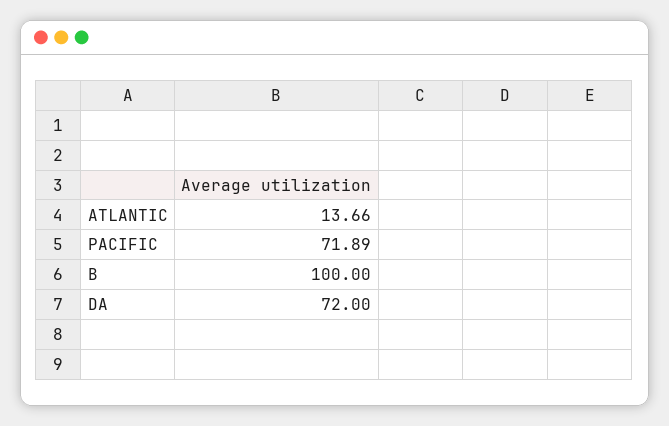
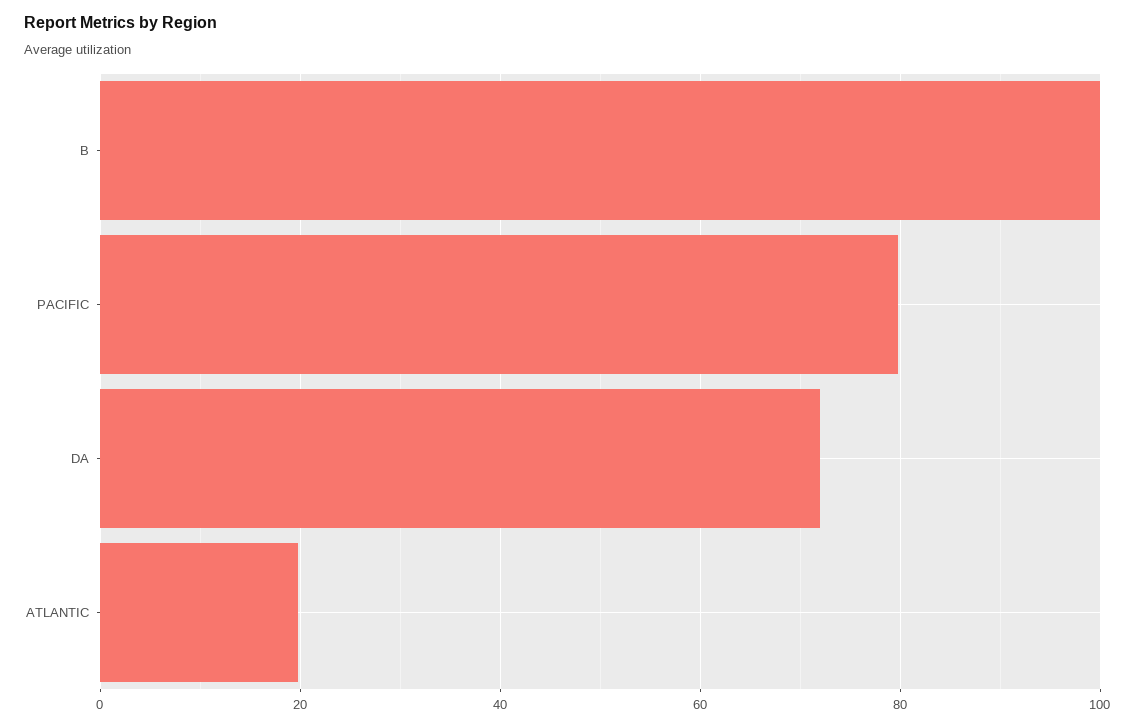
ATLANTIC: 13.66 -> 20
PACIFIC: 71.89 -> 80

